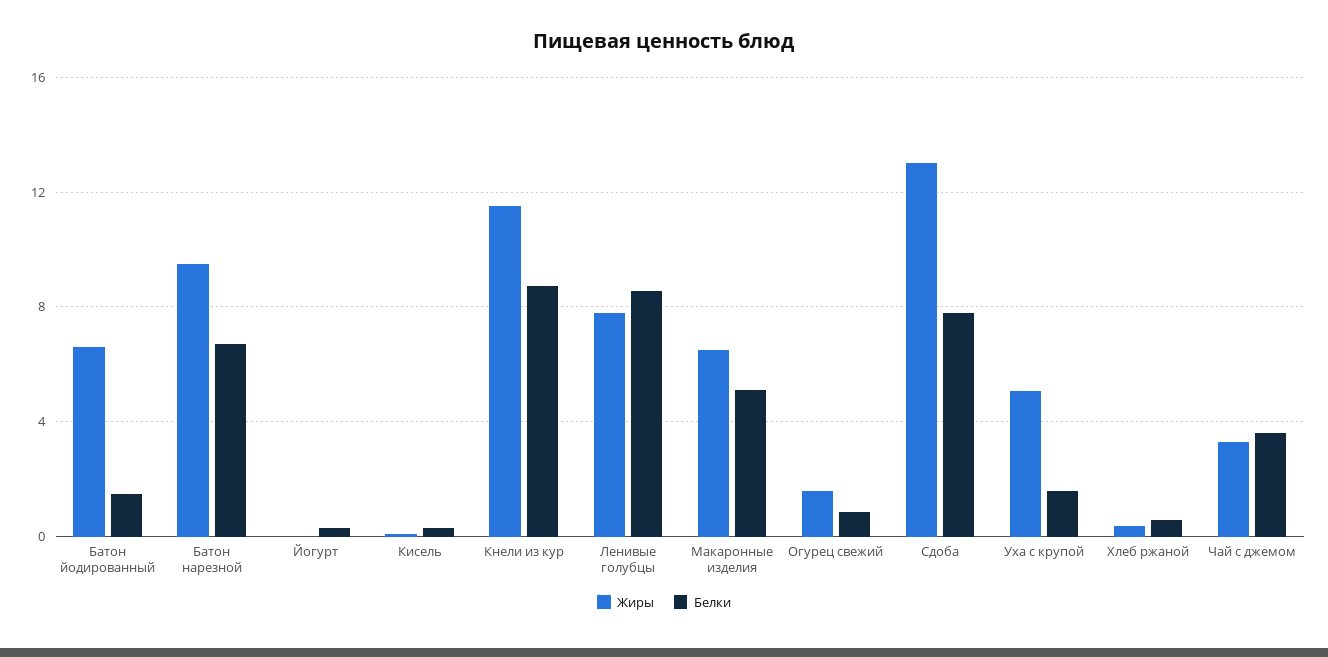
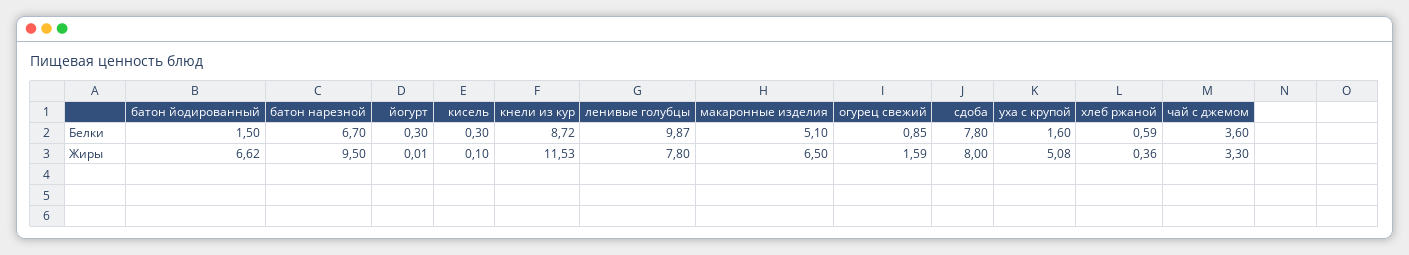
Белки, Ленивые голубцы: 8.5 -> 9.87
Жиры, Сдоба: 13 -> 8

